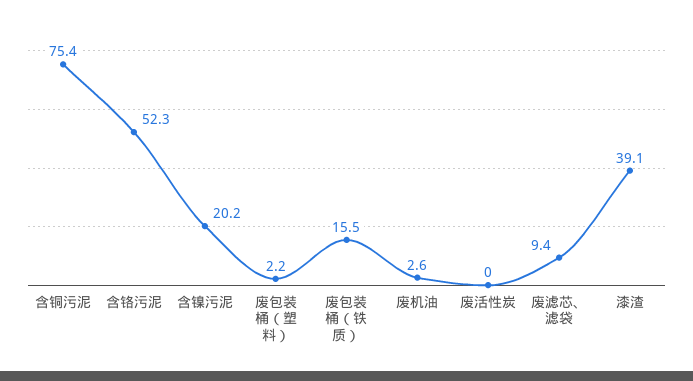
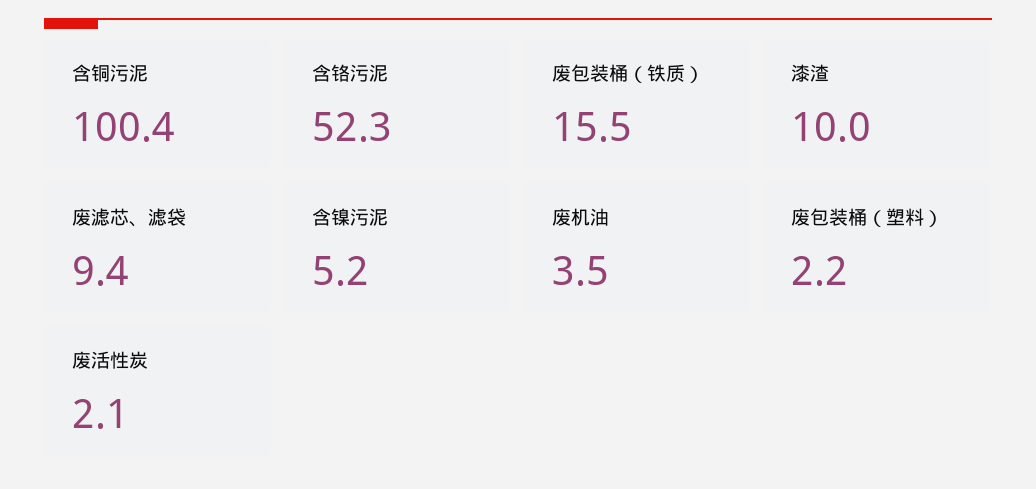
含铜污泥: 75.4 -> 100.4
含镍污泥: 20.2 -> 5.2
废机油: 2.6 -> 3.5
废活性炭: 0 -> 2.1
漆渣: 39.1 -> 10

